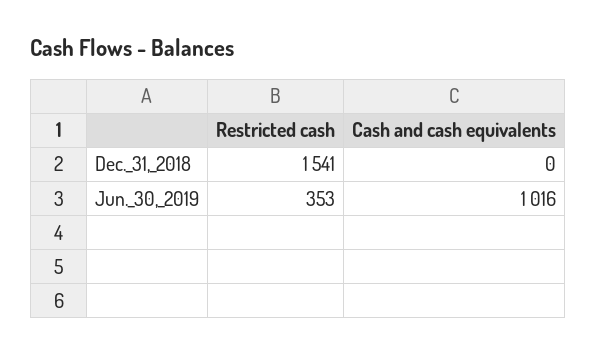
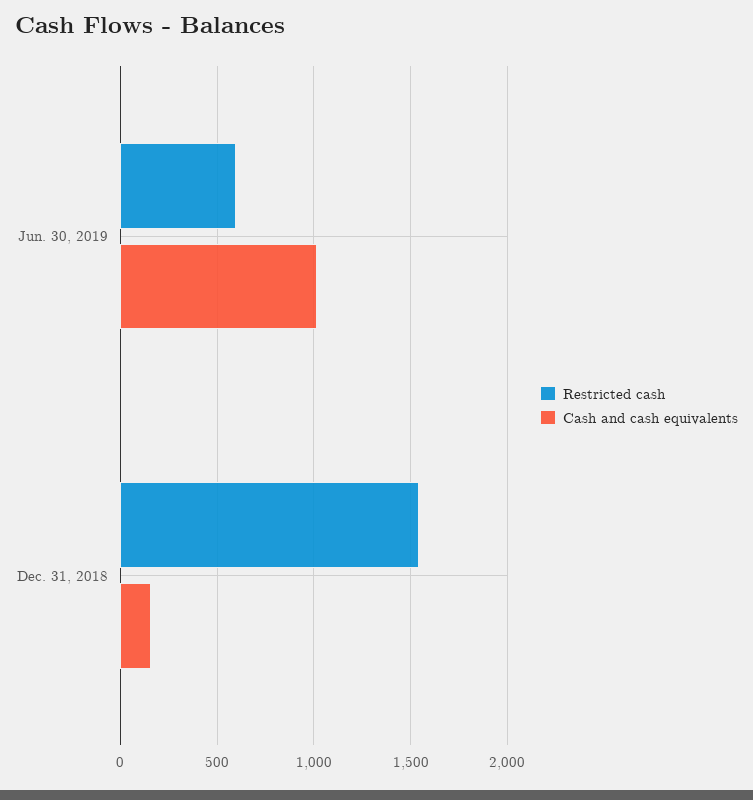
Cash and cash equivalents, Dec._31,_2018: 0 -> 150
Restricted cash, Jun._30,_2019: 353 -> 600

